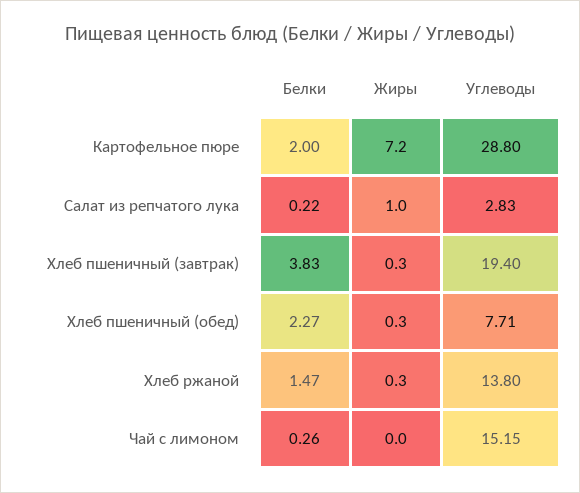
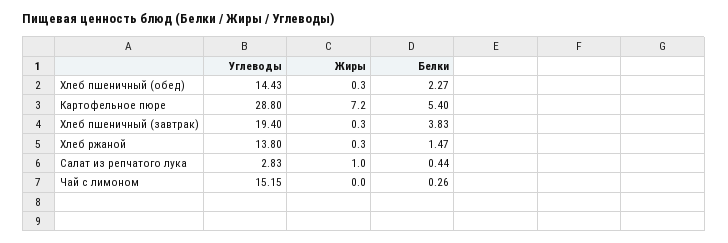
Белки, Картофельное пюре: 2 -> 5.4
Белки, Салат из репчатого лука: 0.22 -> 0.44
Углеводы, Хлеб пшеничный (обед): 7.71 -> 14.43

